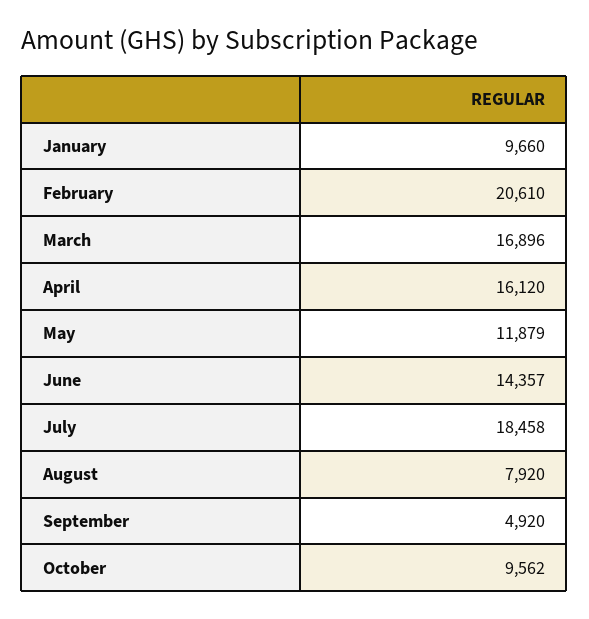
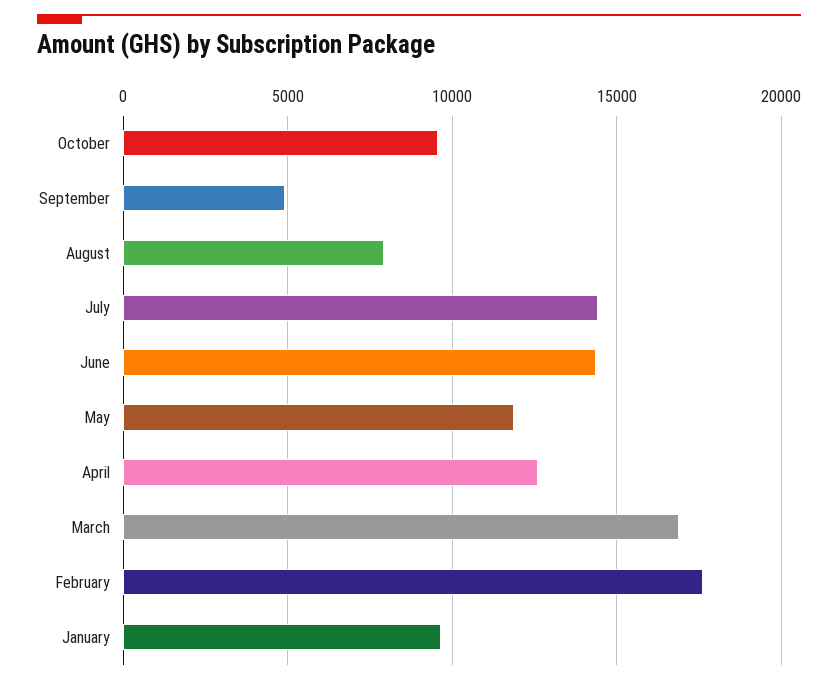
February: 20610 -> 17500
April: 16120 -> 12500
July: 18458 -> 14500

